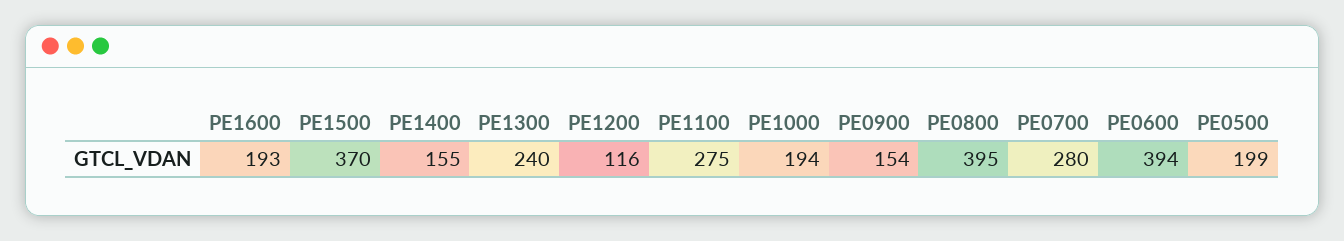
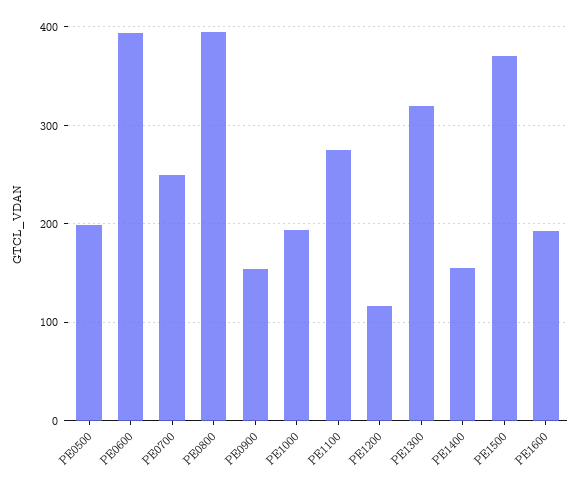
PE1300: 240 -> 320
PE0700: 280 -> 250

